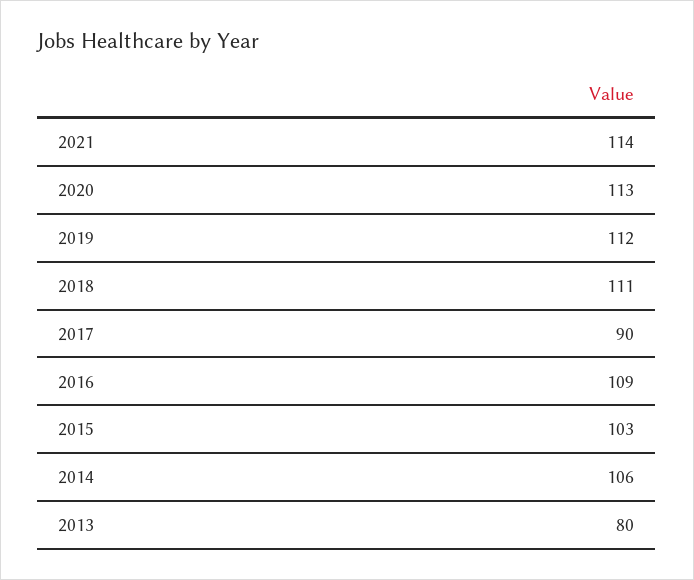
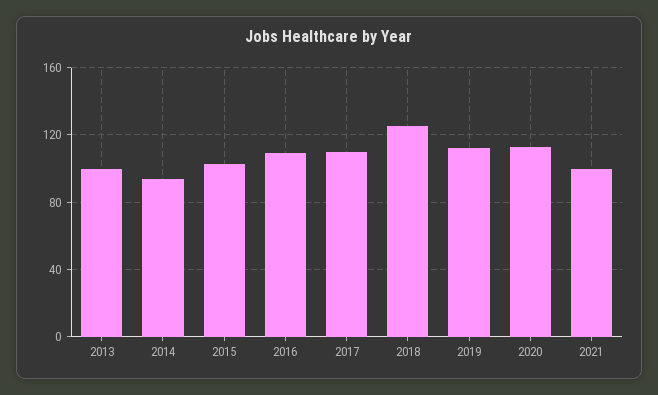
2021: 114 -> 100
2018: 111 -> 125
2017: 90 -> 110
2014: 106 -> 95
2013: 80 -> 100

